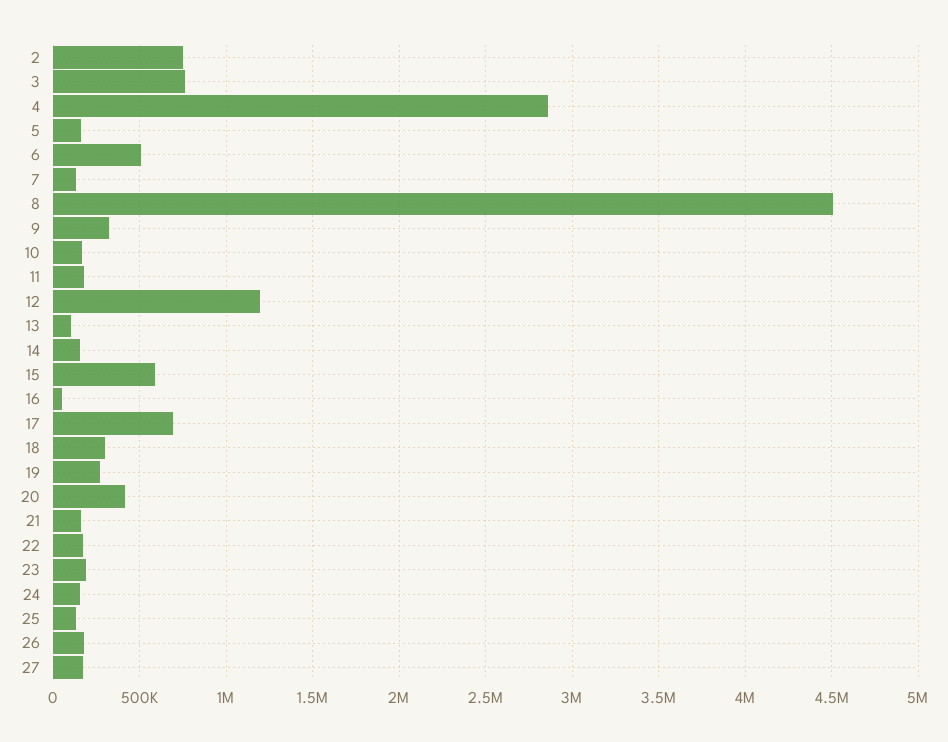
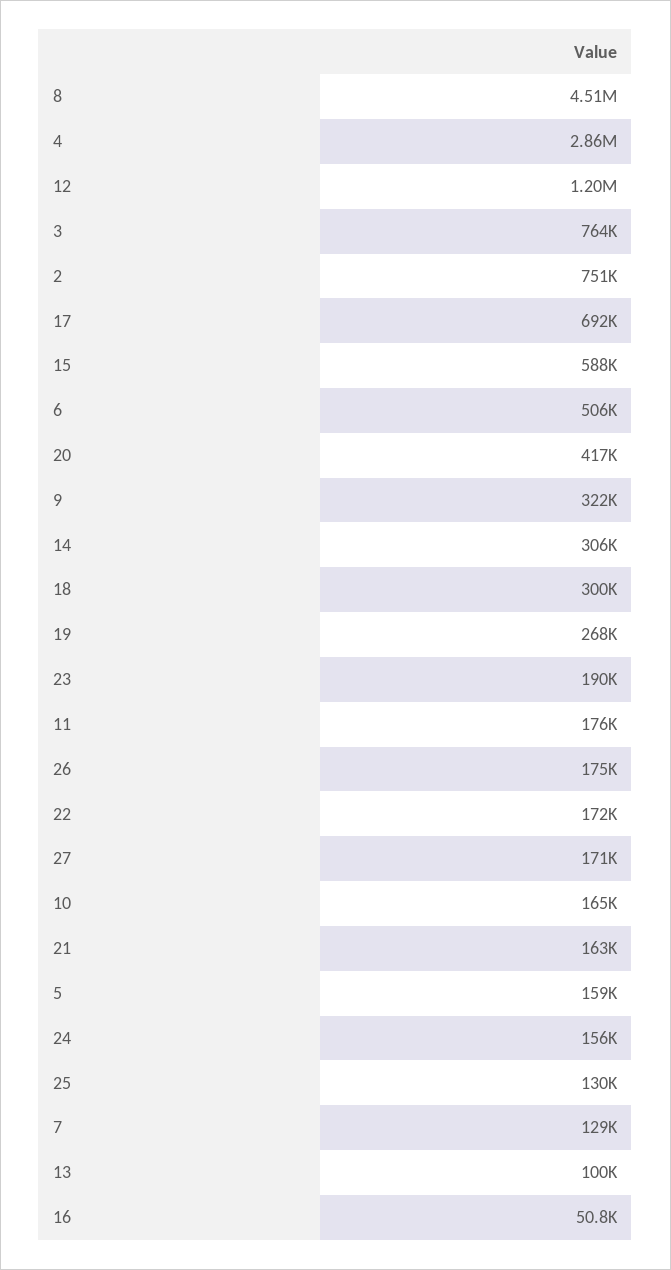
14: 150000 -> 306000

